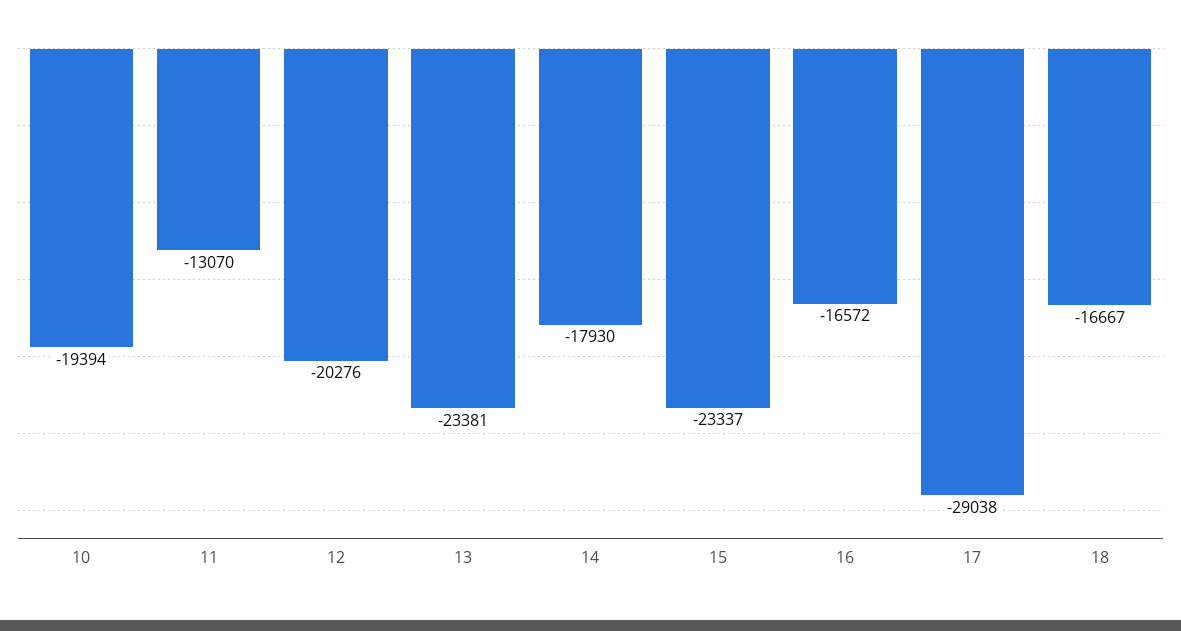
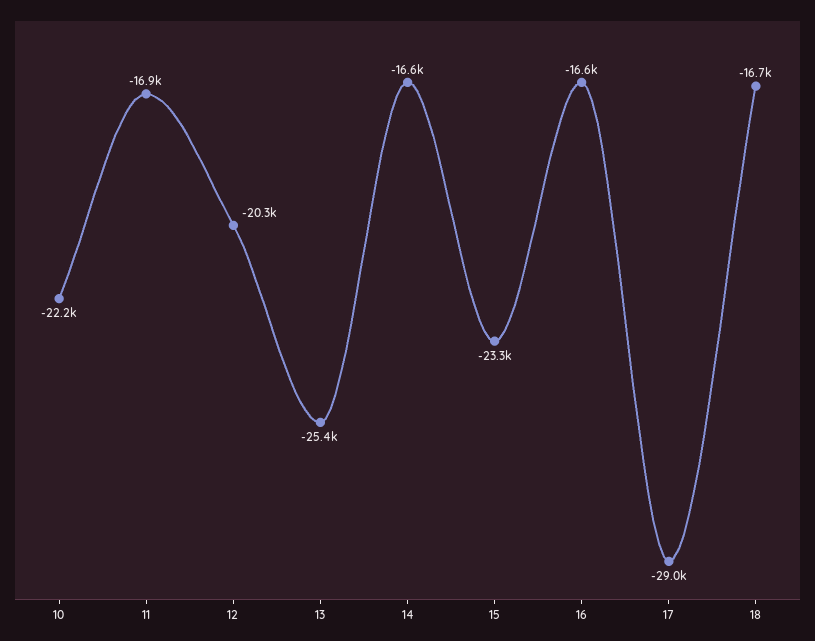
10: -19394 -> -22200
11: -13070 -> -16900
13: -23381 -> -25400
14: -17930 -> -16600

